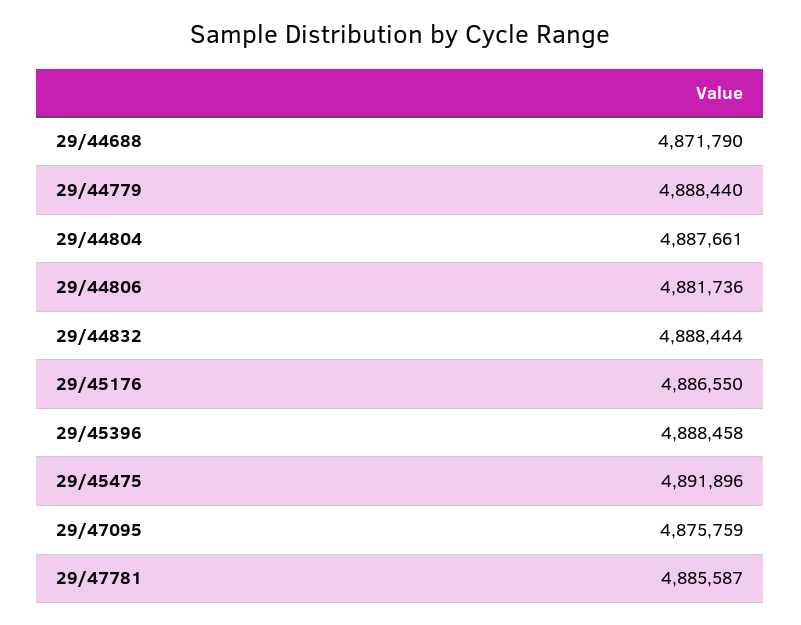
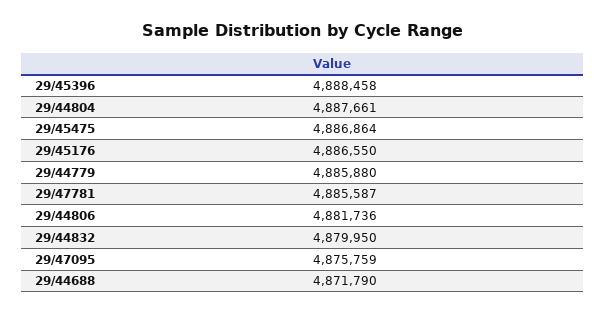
29/44779: 4888440 -> 4885880
29/44832: 4888444 -> 4879950
29/45475: 4891896 -> 4886864

